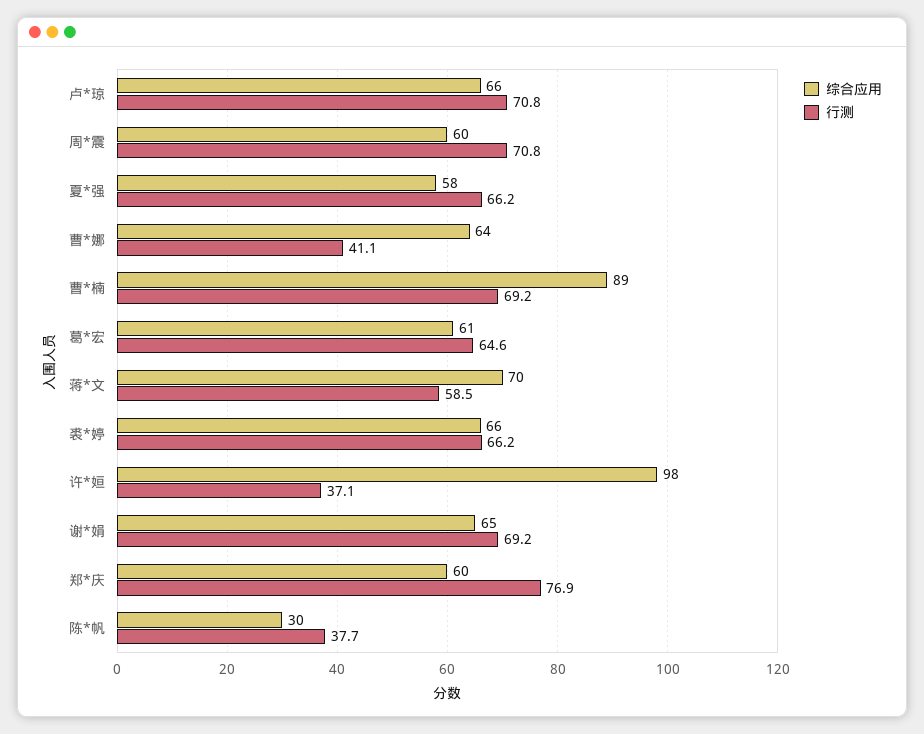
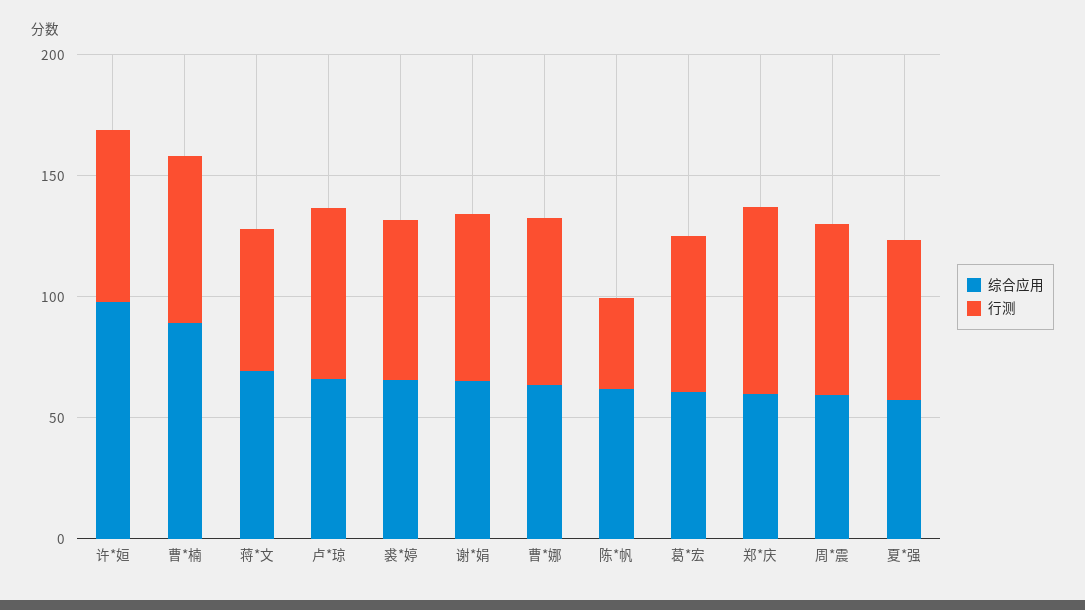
行测, 曹*娜: 41.1 -> 70
行测, 许*姮: 37.1 -> 70
综合应用, 陈*帆: 30 -> 60

